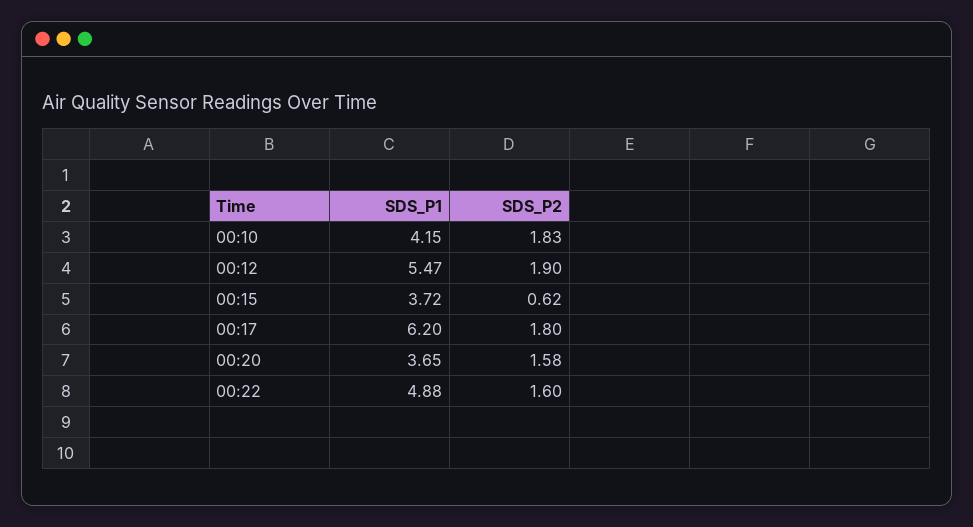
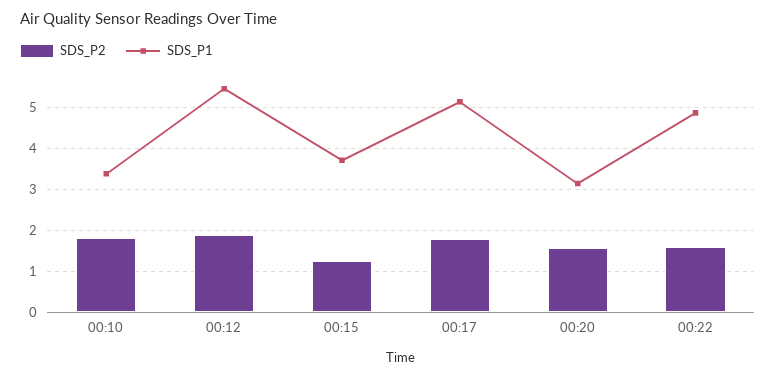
SDS_P1, 00:10: 4.15 -> 3.4
SDS_P2, 00:15: 0.62 -> 1.2
SDS_P1, 00:17: 6.2 -> 5.2
SDS_P1, 00:20: 3.65 -> 3.2

